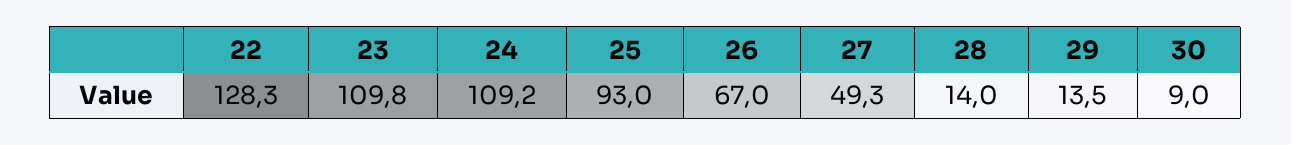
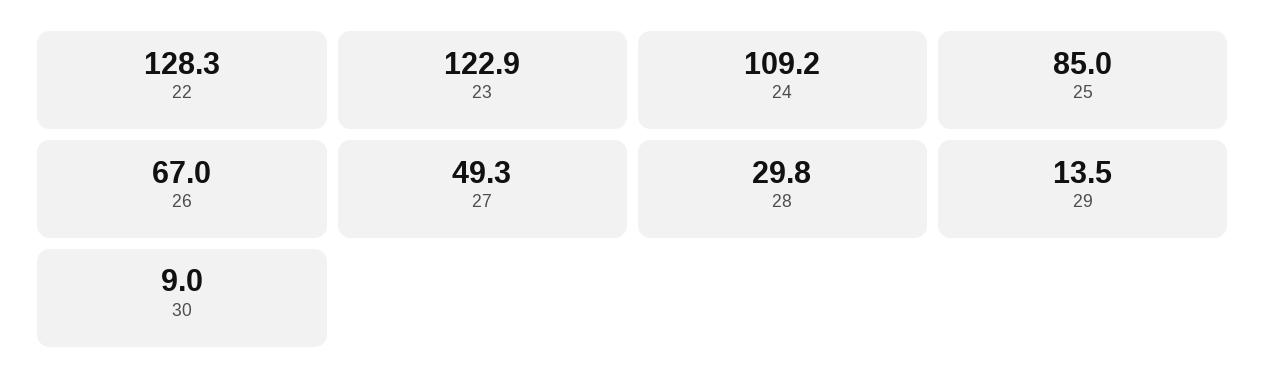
23: 109.8 -> 122.9
25: 93 -> 85
28: 14 -> 29.8

